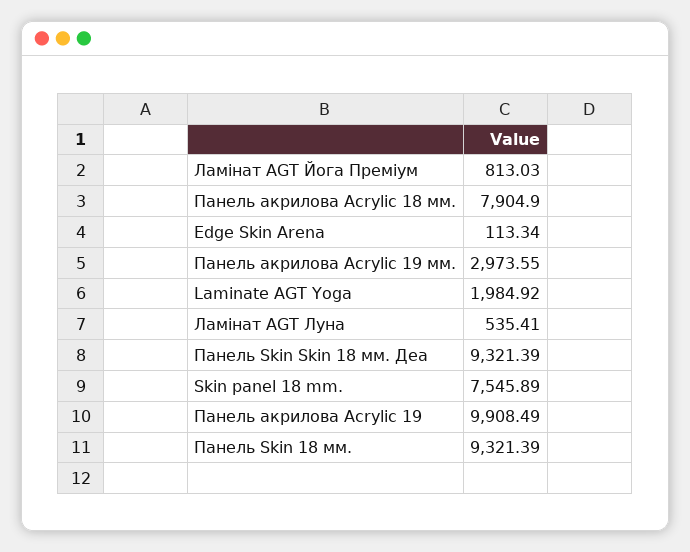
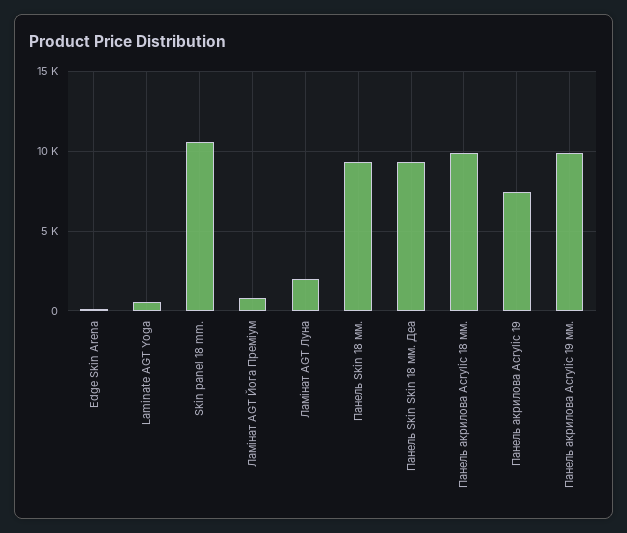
Панель акрилова Acrylic 18 мм.: 7904.9 -> 10000
Панель акрилова Acrylic 19 мм.: 2973.55 -> 10000
Laminate AGT Yoga: 1984.92 -> 500
Ламінат AGT Луна: 535.41 -> 2000
Skin panel 18 mm.: 7545.89 -> 10500
Панель акрилова Acrylic 19: 9908.49 -> 7500

